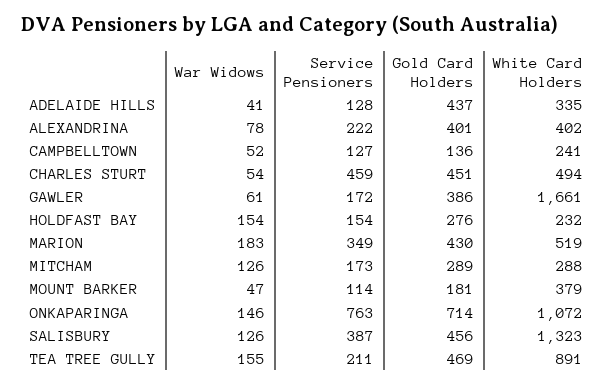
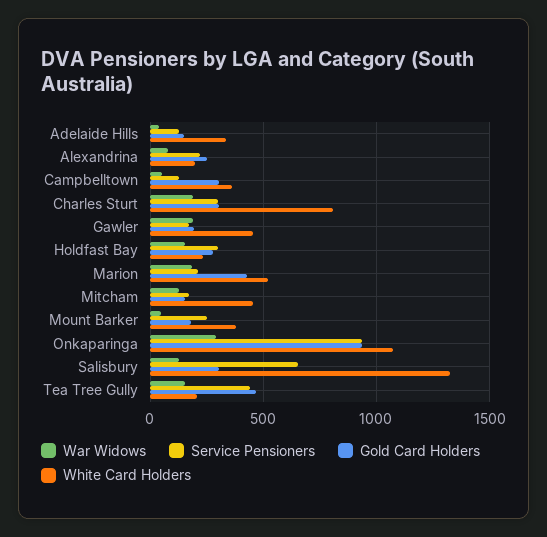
Gold Card Holders, ADELAIDE HILLS: 437 -> 150
Gold Card Holders, ALEXANDRINA: 401 -> 250
White Card Holders, ALEXANDRINA: 402 -> 200
Gold Card Holders, CAMPBELLTOWN: 136 -> 300
White Card Holders, CAMPBELLTOWN: 241 -> 350
War Widows, CHARLES STURT: 54 -> 200
Service Pensioners, CHARLES STURT: 459 -> 300
Gold Card Holders, CHARLES STURT: 451 -> 300
White Card Holders, CHARLES STURT: 494 -> 800
War Widows, GAWLER: 61 -> 200
Gold Card Holders, GAWLER: 386 -> 200
White Card Holders, GAWLER: 1661 -> 450
Service Pensioners, HOLDFAST BAY: 154 -> 300
Service Pensioners, MARION: 349 -> 200
Gold Card Holders, MITCHAM: 289 -> 150
White Card Holders, MITCHAM: 288 -> 450
Service Pensioners, MOUNT BARKER: 114 -> 250
War Widows, ONKAPARINGA: 146 -> 300
Service Pensioners, ONKAPARINGA: 763 -> 950
Gold Card Holders, ONKAPARINGA: 714 -> 950
Service Pensioners, SALISBURY: 387 -> 650
Gold Card Holders, SALISBURY: 456 -> 300
Service Pensioners, TEA TREE GULLY: 211 -> 450
White Card Holders, TEA TREE GULLY: 891 -> 200

